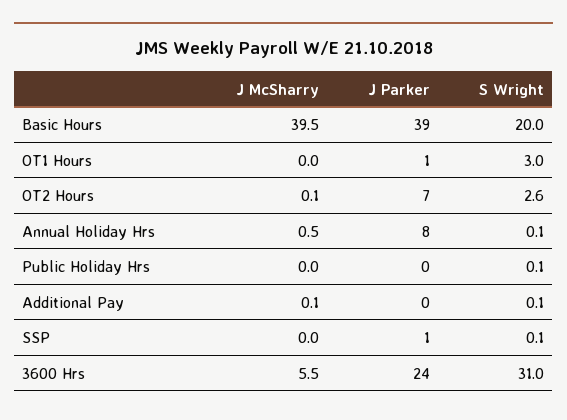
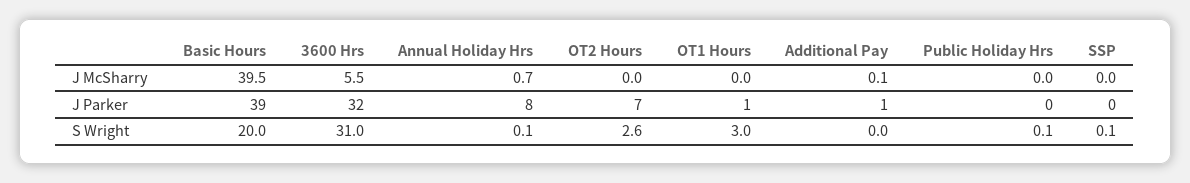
J McSharry, OT2 Hours: 0.1 -> 0
J McSharry, Annual Holiday Hrs: 0.5 -> 0.7
J Parker, Additional Pay: 0 -> 1
S Wright, Additional Pay: 0.1 -> 0
J Parker, SSP: 1 -> 0
J Parker, 3600 Hrs: 24 -> 32

